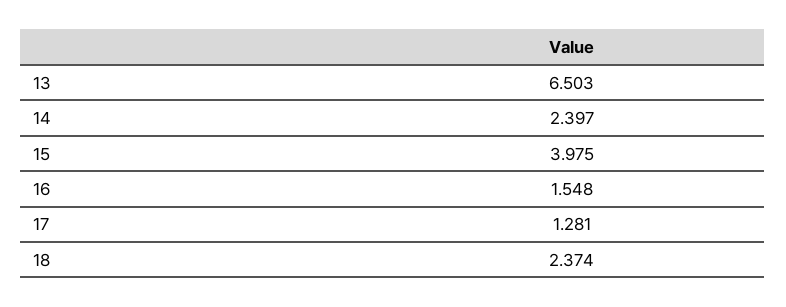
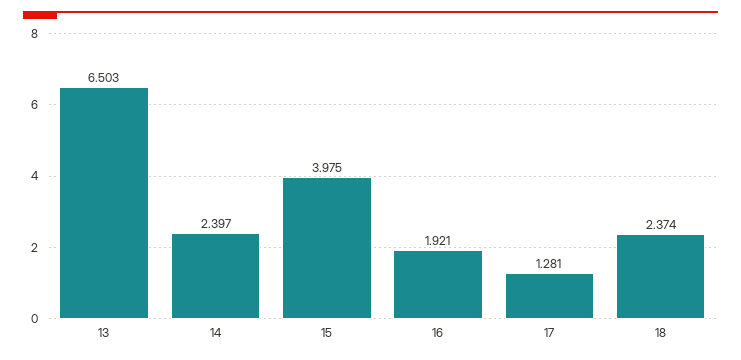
16: 1.548 -> 1.921

